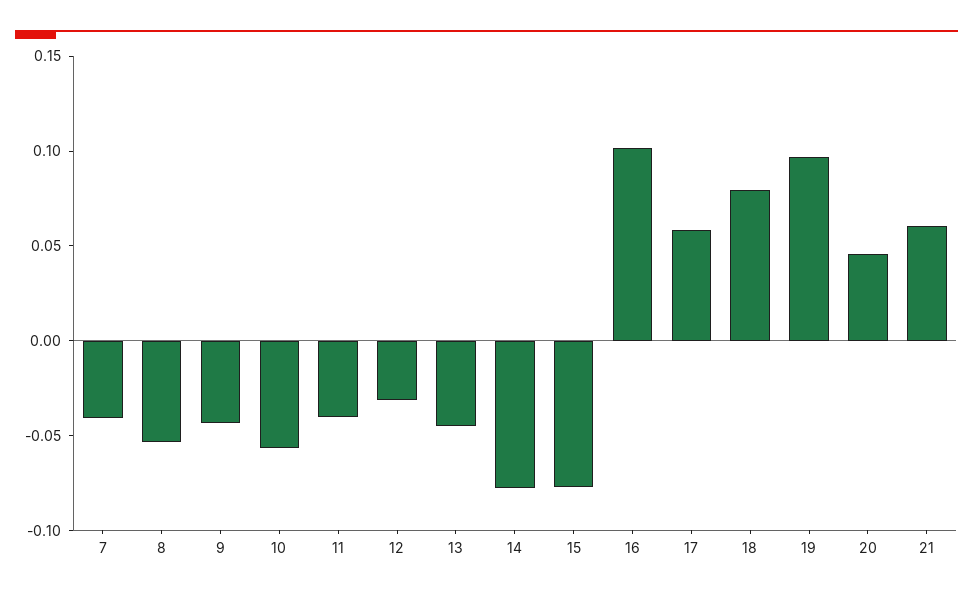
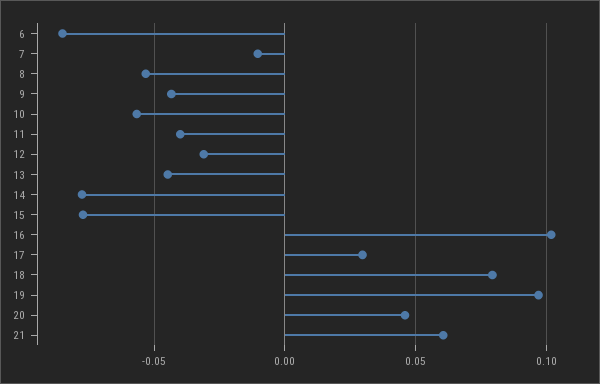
7: -0.04 -> -0.01
17: 0.06 -> 0.03
6: none -> -0.085

